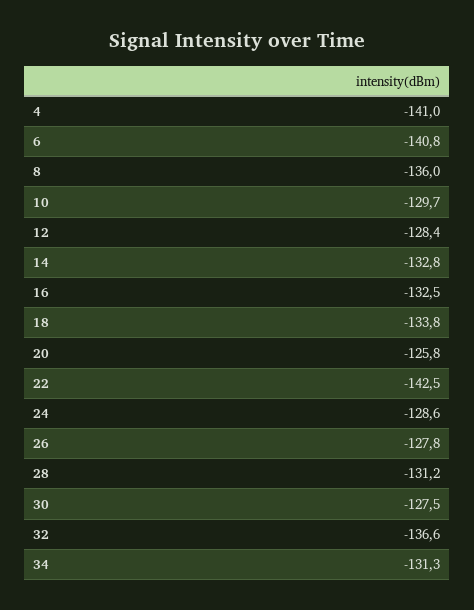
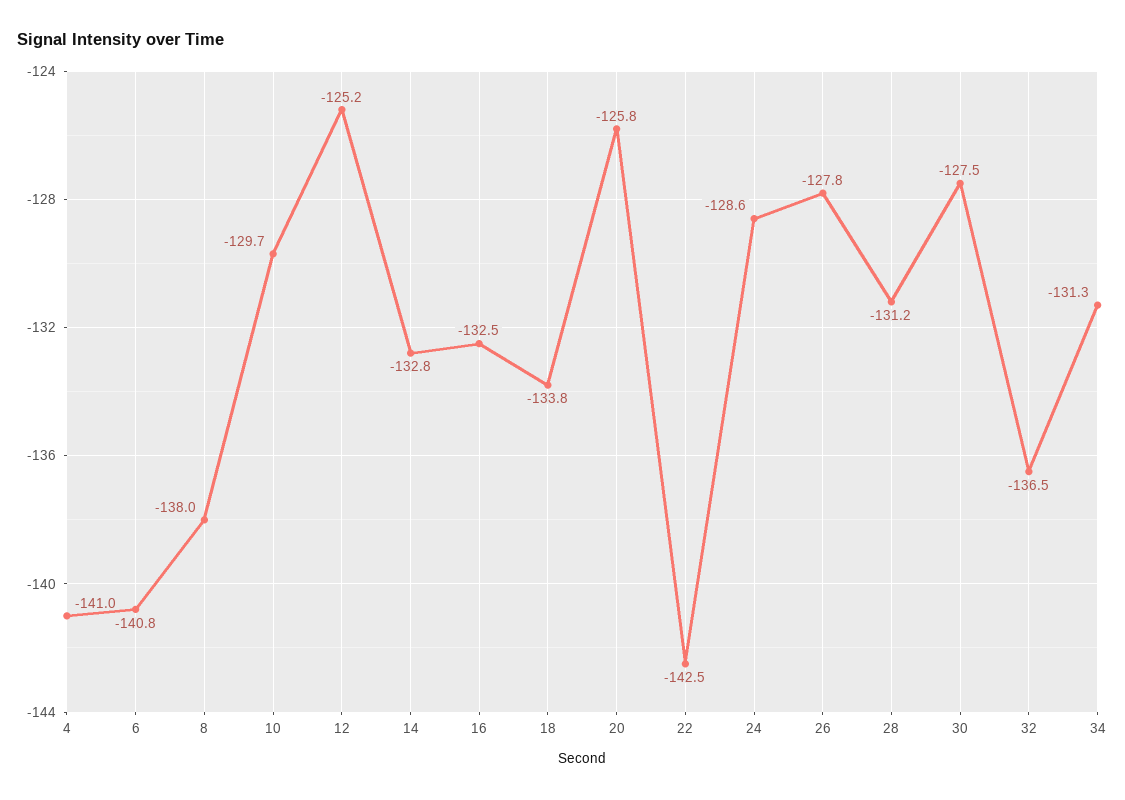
8: -136 -> -138
12: -128.4 -> -125.2
32: -136.6 -> -136.5

